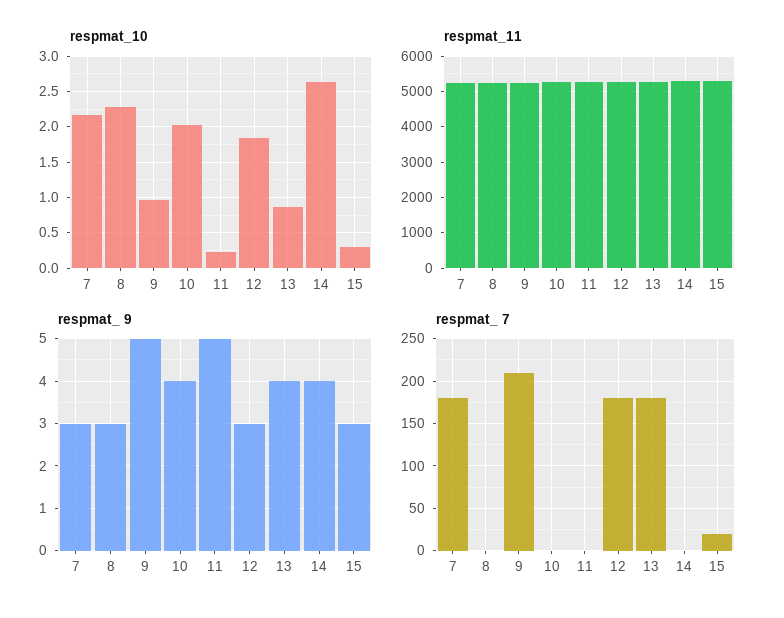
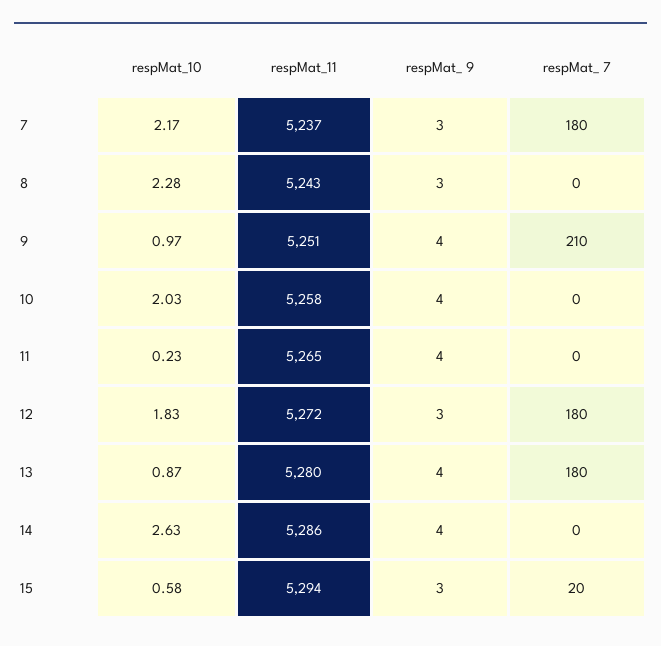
respmat_10, 15: 0.3 -> 0.58
respmat_ 9, 9: 5 -> 4
respmat_ 9, 11: 5 -> 4

